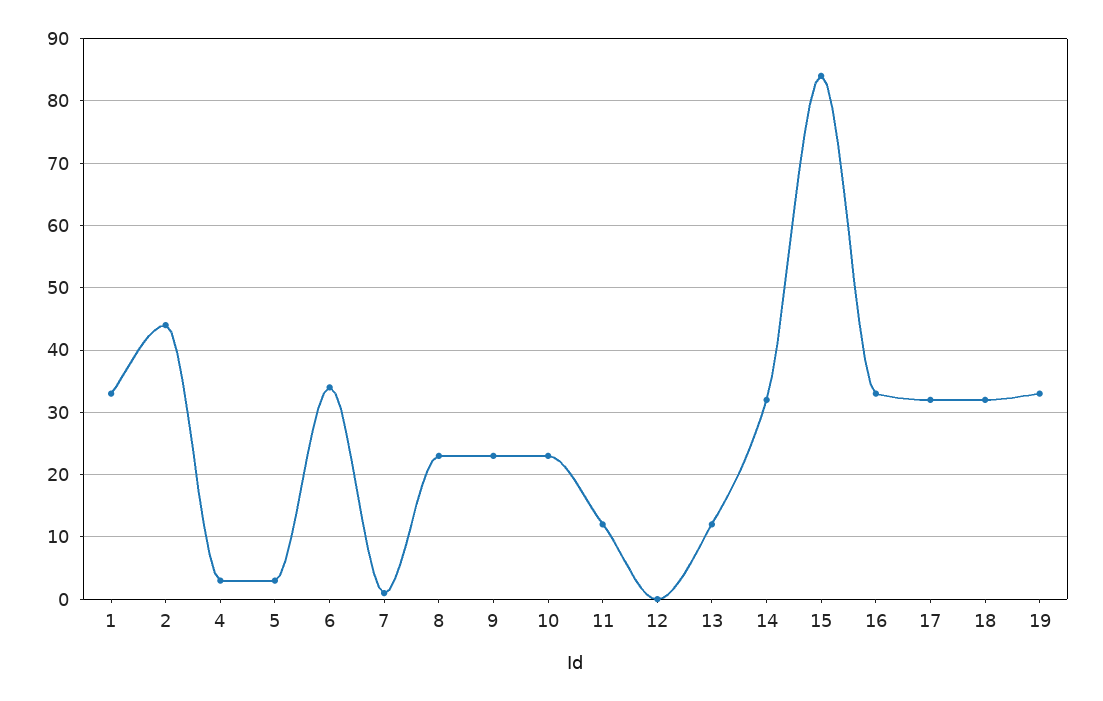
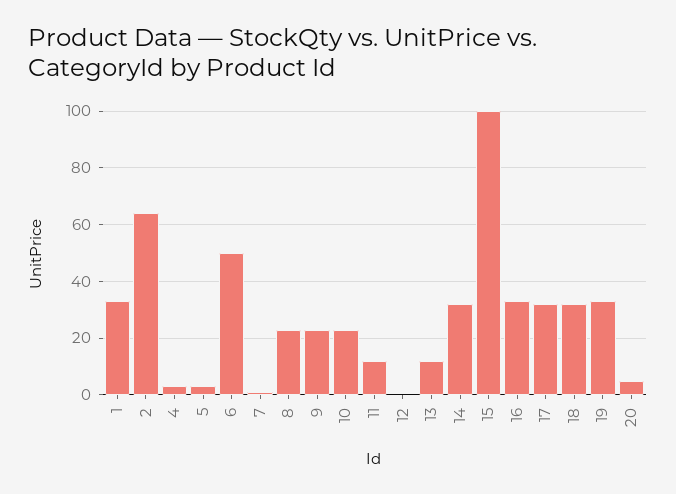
2: 44 -> 65
6: 34 -> 50
15: 84 -> 100
20: none -> 5

